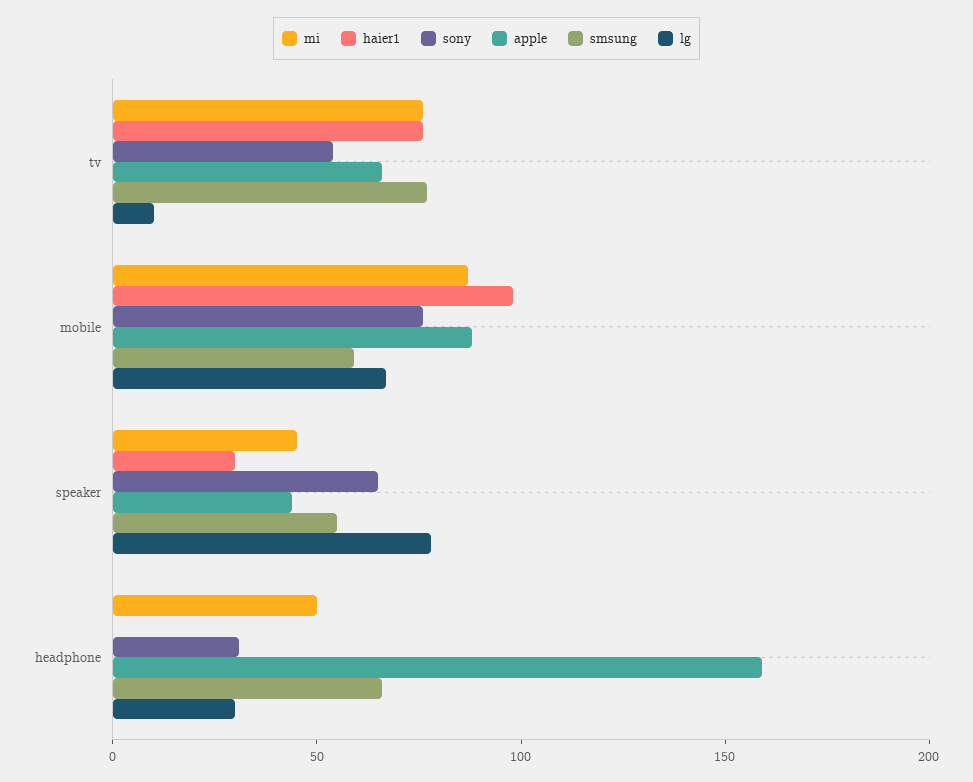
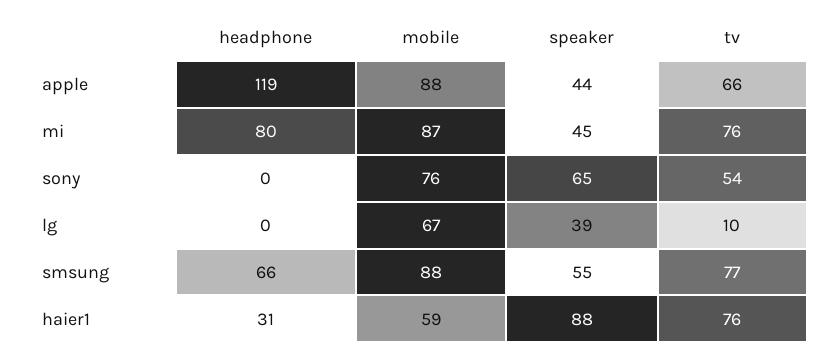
haier1, mobile: 100 -> 59
smsung, mobile: 60 -> 88
haier1, speaker: 30 -> 88
lg, speaker: 80 -> 39
mi, headphone: 50 -> 80
haier1, headphone: 0 -> 31
sony, headphone: 30 -> 0
apple, headphone: 160 -> 119
lg, headphone: 30 -> 0

